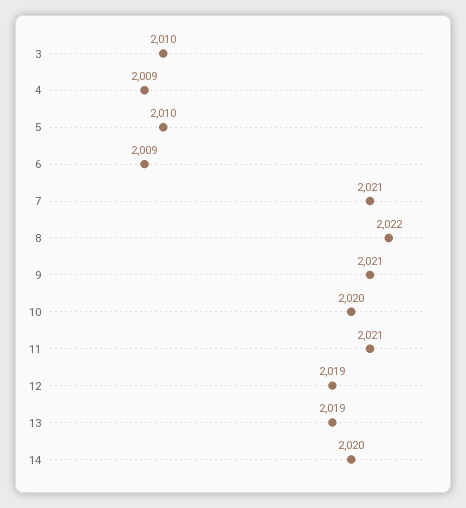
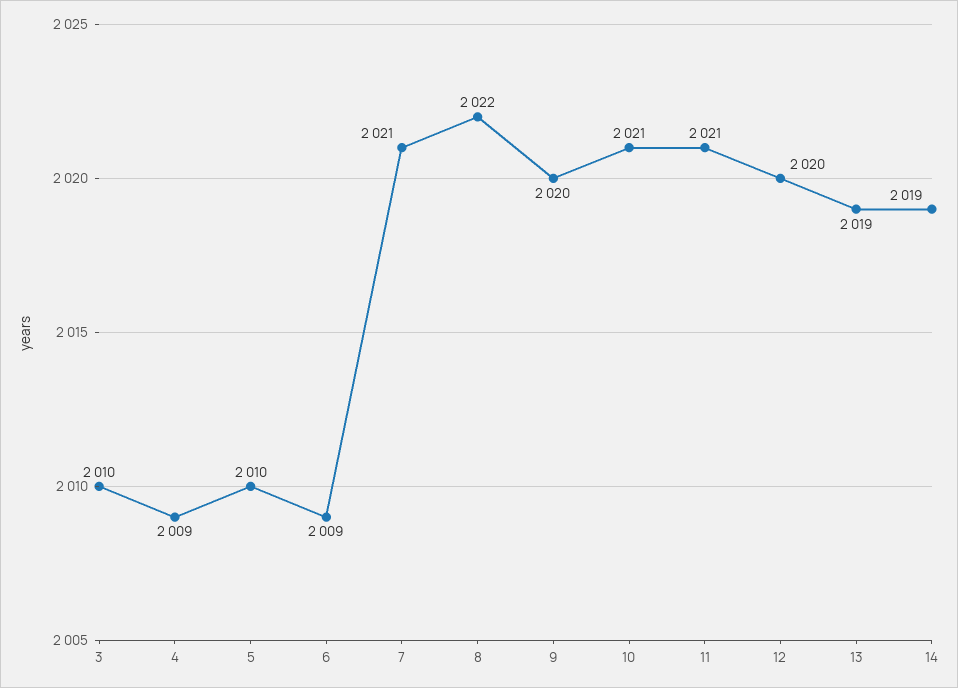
9: 2021 -> 2020
10: 2020 -> 2021
12: 2019 -> 2020
14: 2020 -> 2019

